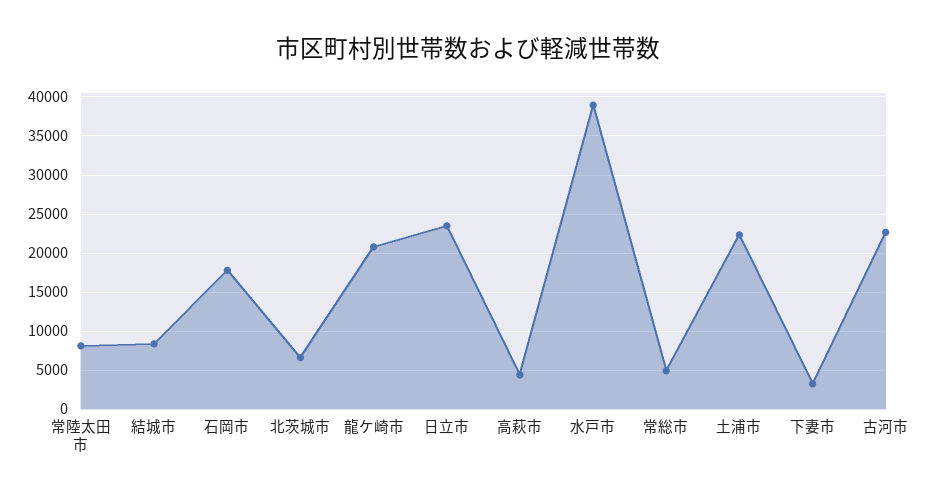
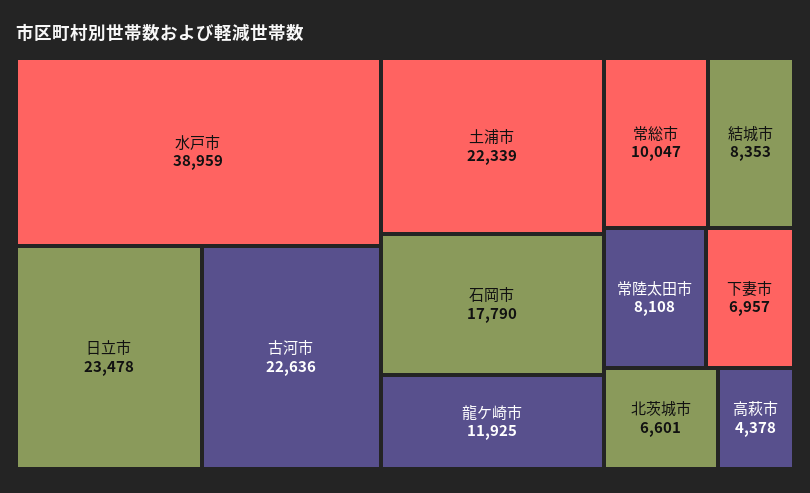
龍ケ崎市: 21000 -> 11925
常総市: 5000 -> 10047
下妻市: 3000 -> 6957

